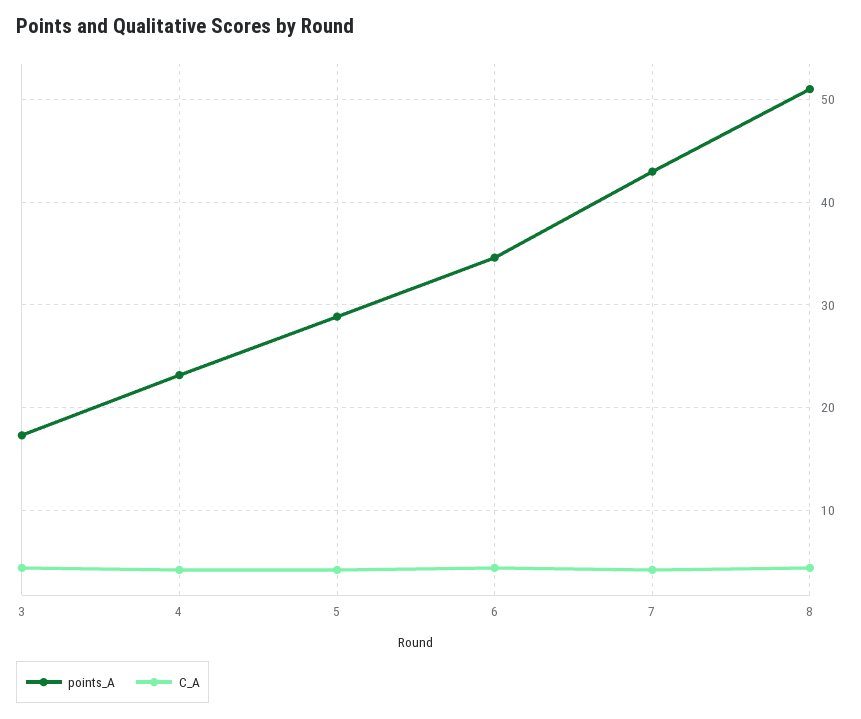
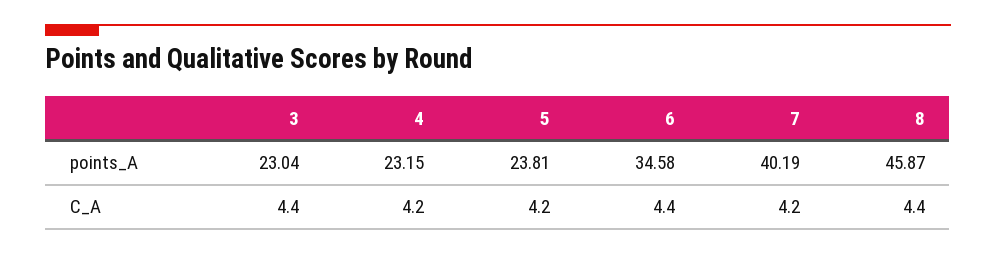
points_A, 3: 17 -> 23.04
points_A, 5: 29 -> 23.81
points_A, 7: 43 -> 40.19
points_A, 8: 51 -> 45.87

